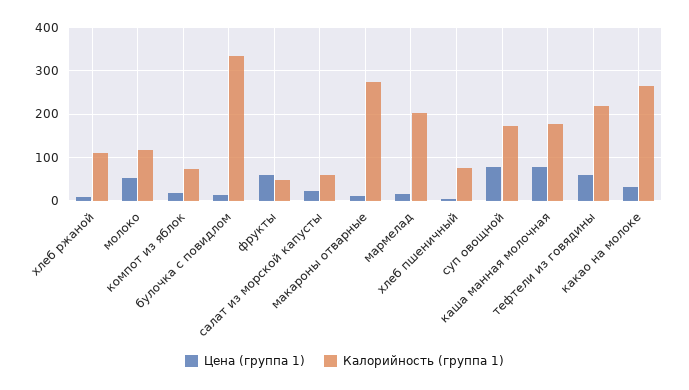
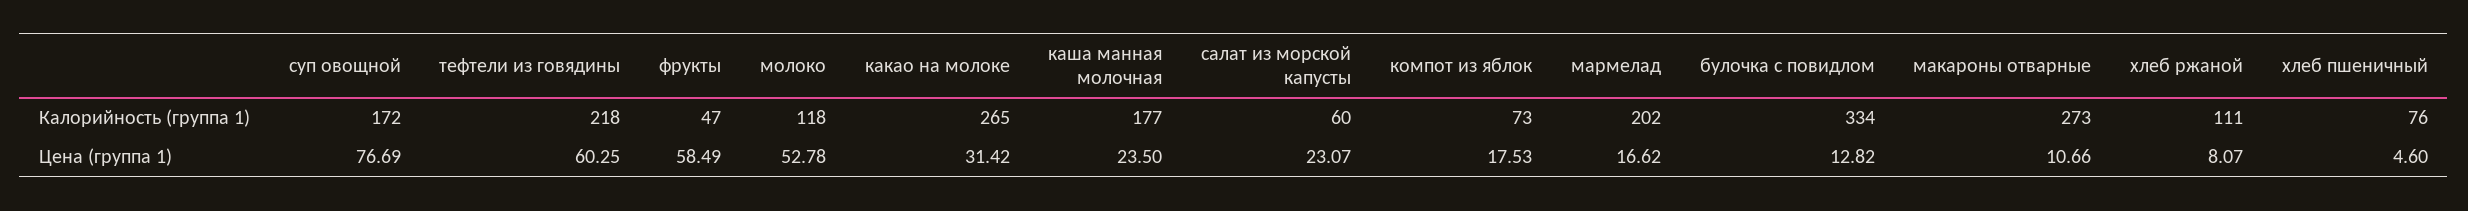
Цена (группа 1), каша манная молочная: 80 -> 23.5

